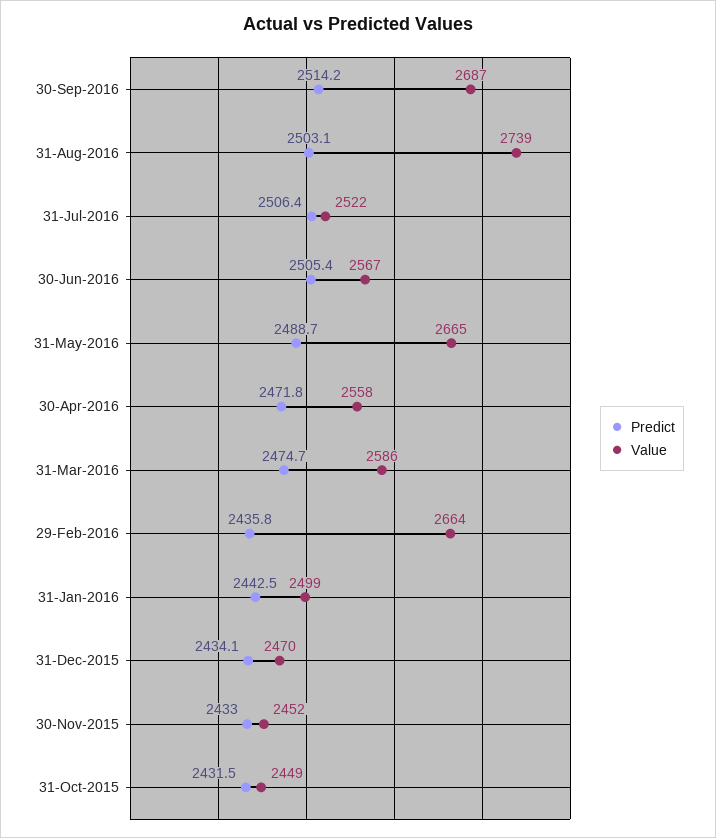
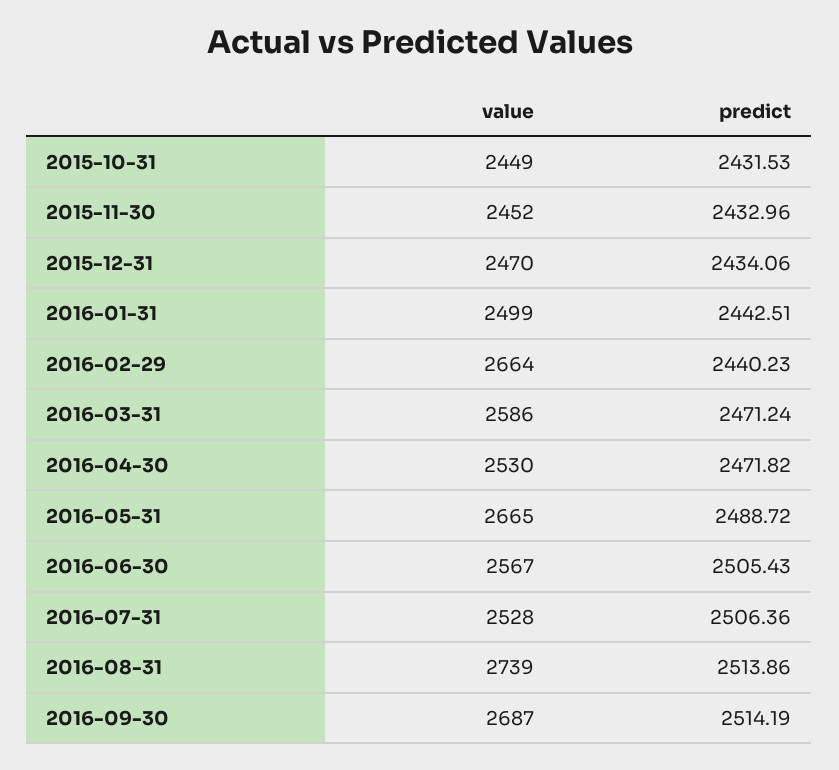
Predict, 31-Aug-2016: 2503.1 -> 2513.86
Value, 31-Jul-2016: 2522 -> 2528
Value, 30-Apr-2016: 2558 -> 2530
Predict, 31-Mar-2016: 2474.7 -> 2471.24
Predict, 29-Feb-2016: 2435.8 -> 2440.23

